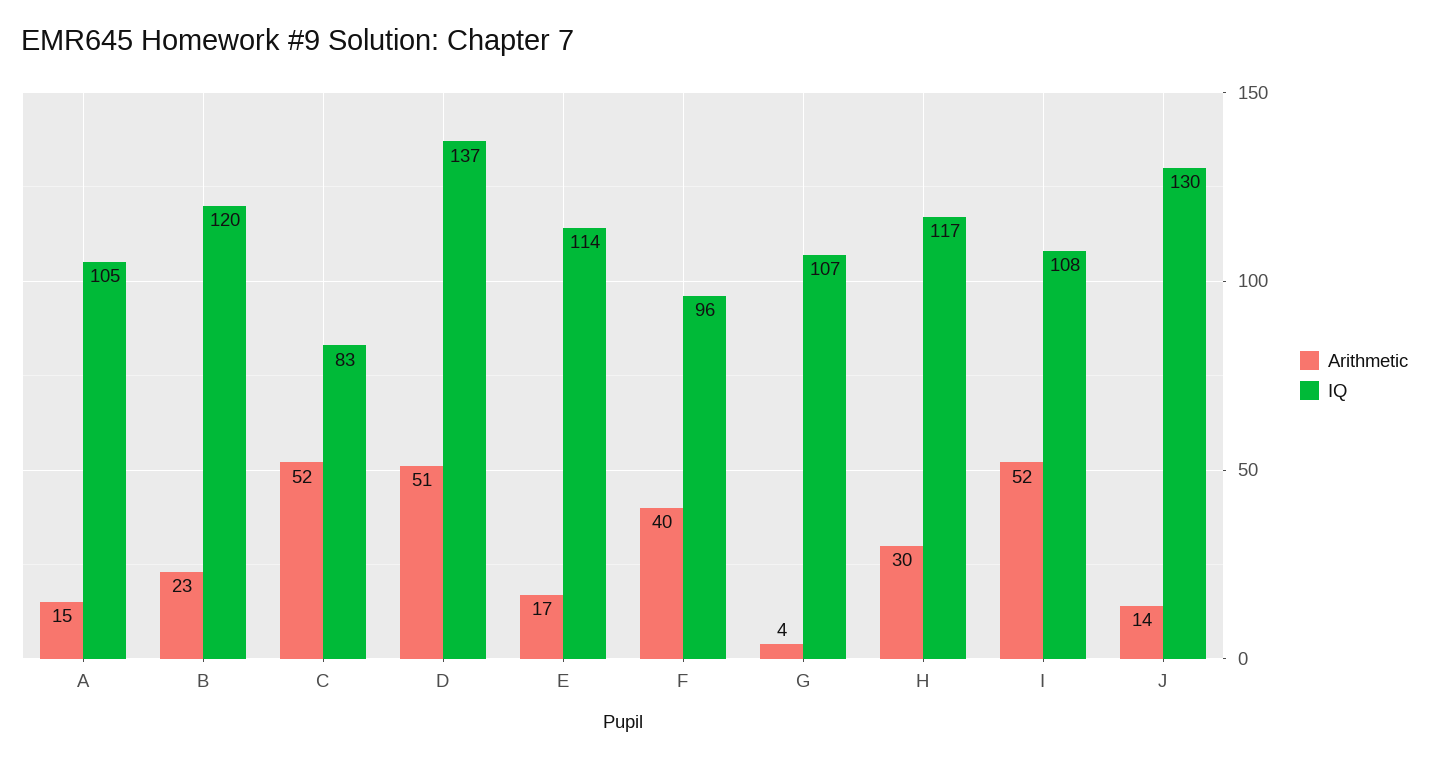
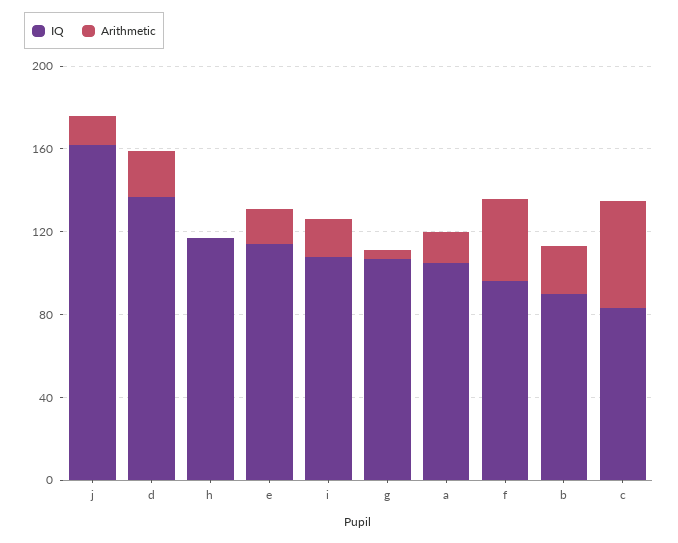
IQ, B: 120 -> 90
Arithmetic, D: 51 -> 20
Arithmetic, H: 30 -> 0
Arithmetic, I: 52 -> 20
IQ, J: 130 -> 160

